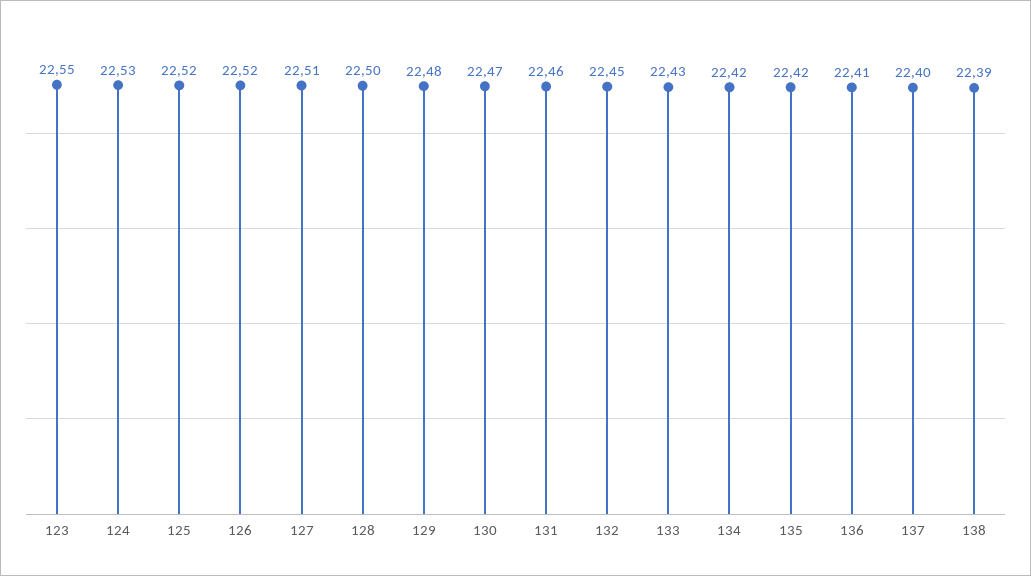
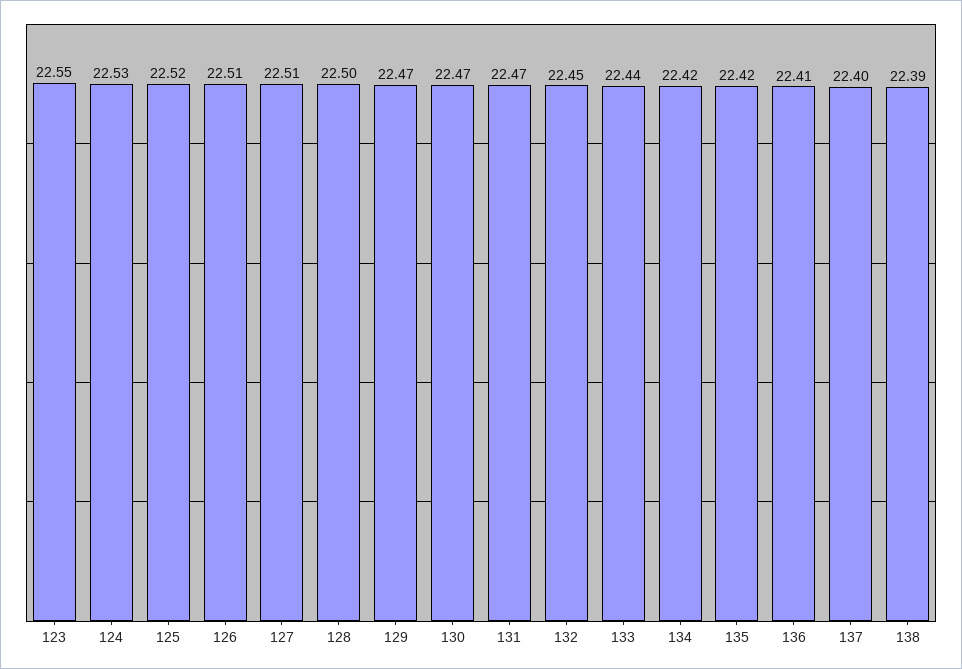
126: 22.52 -> 22.51
129: 22.48 -> 22.47
131: 22.46 -> 22.47
133: 22.43 -> 22.44

